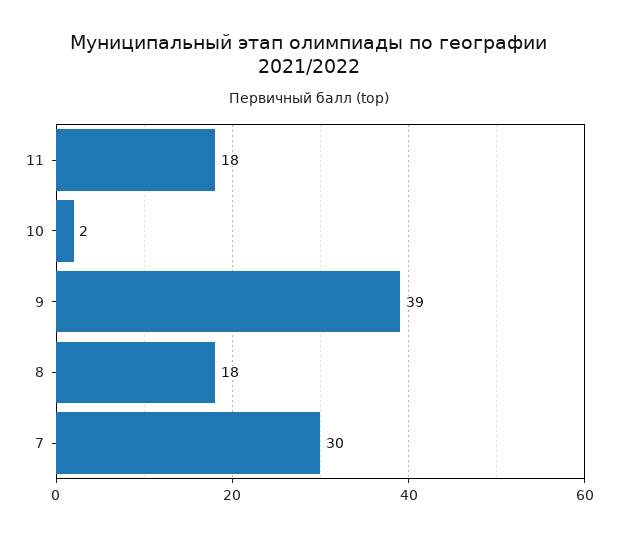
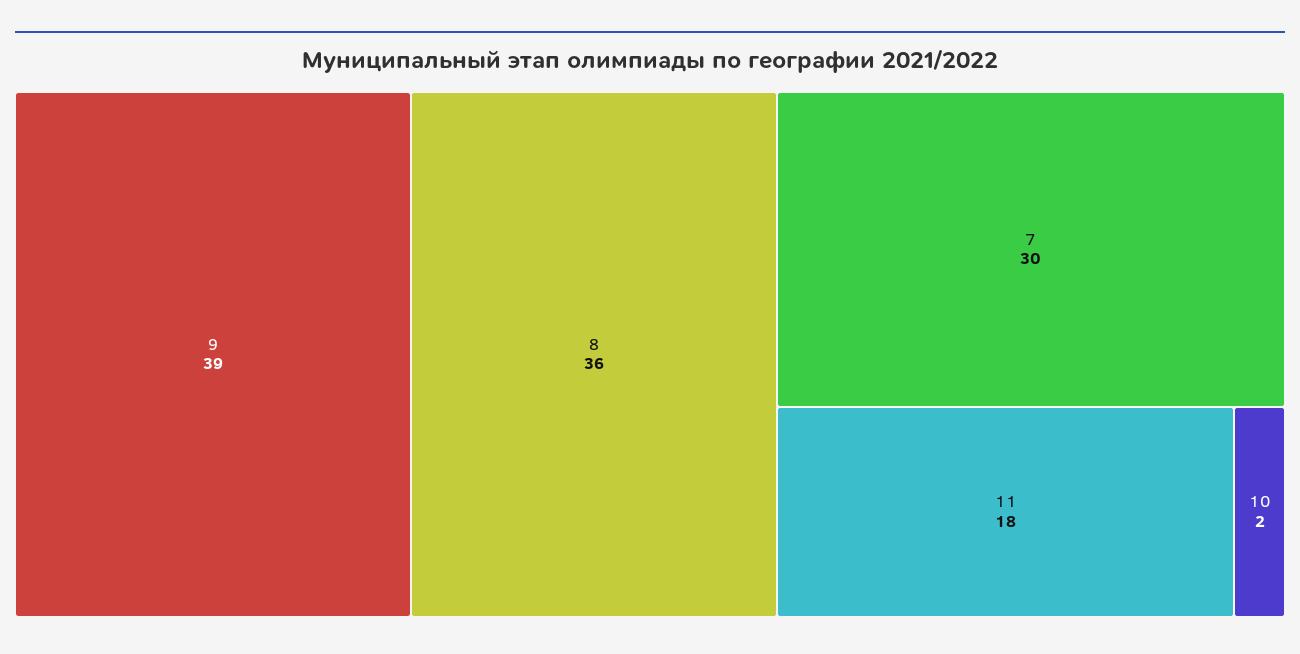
8: 18 -> 36

